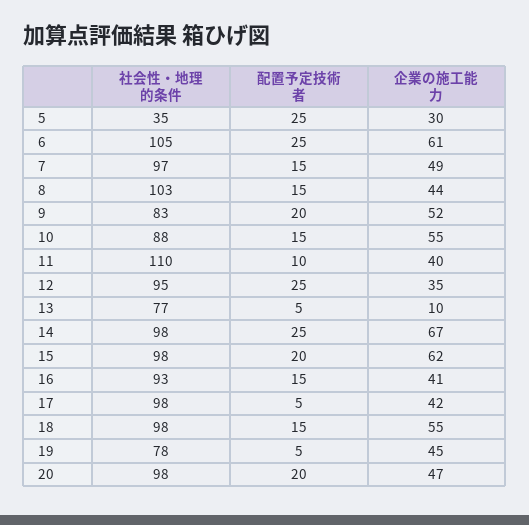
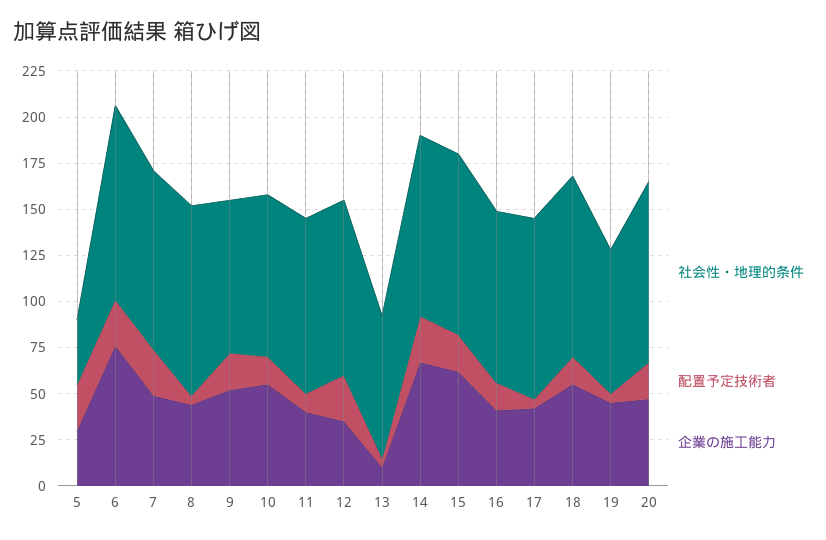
企業の施工能力, 6: 61 -> 75
配置予定技術者, 7: 15 -> 25
配置予定技術者, 8: 15 -> 5
社会性・地理的条件, 11: 110 -> 95

